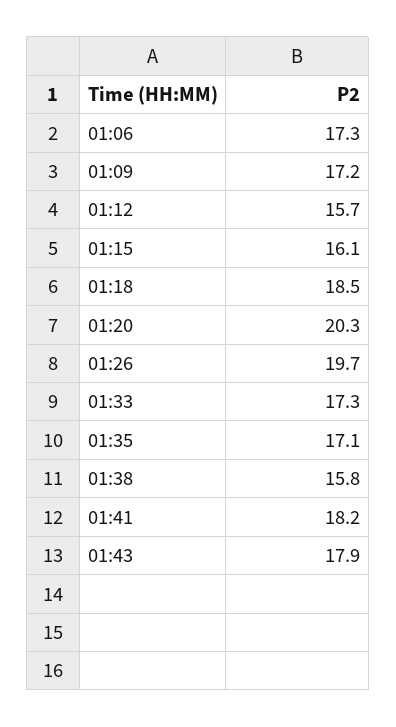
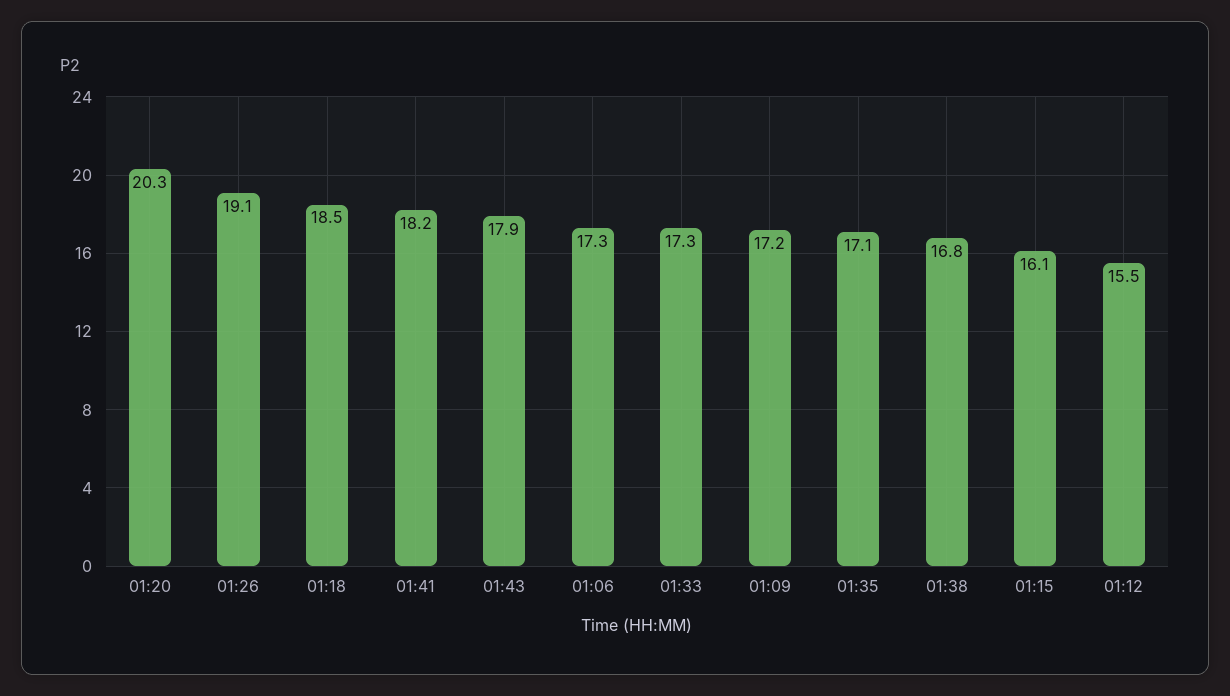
01:12: 15.7 -> 15.5
01:26: 19.7 -> 19.1
01:38: 15.8 -> 16.8

